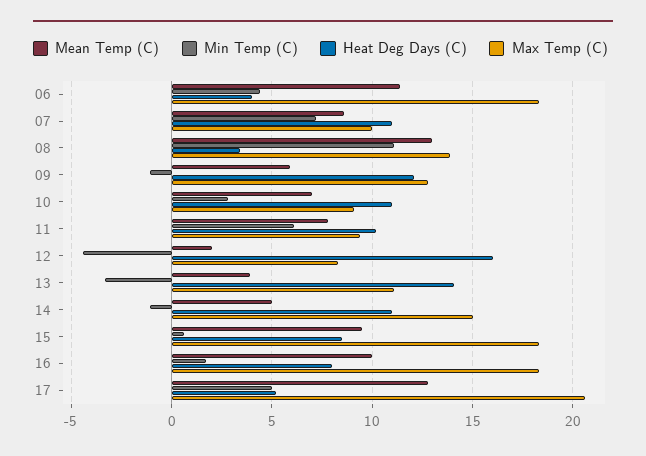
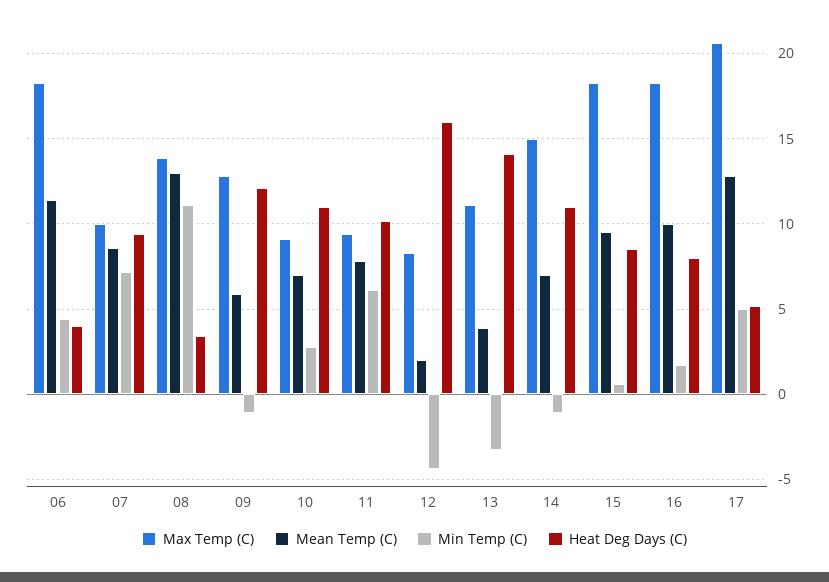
Heat Deg Days (C), 07: 11 -> 9.5
Mean Temp (C), 14: 5 -> 7

